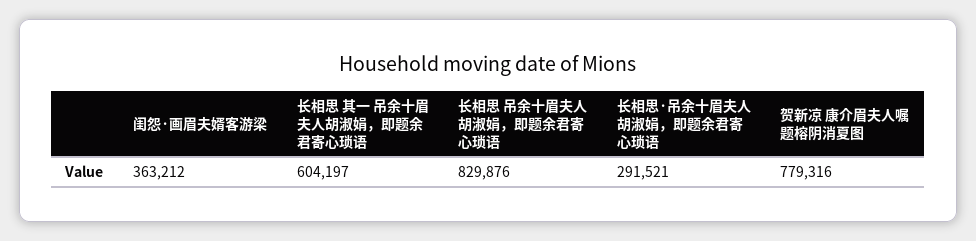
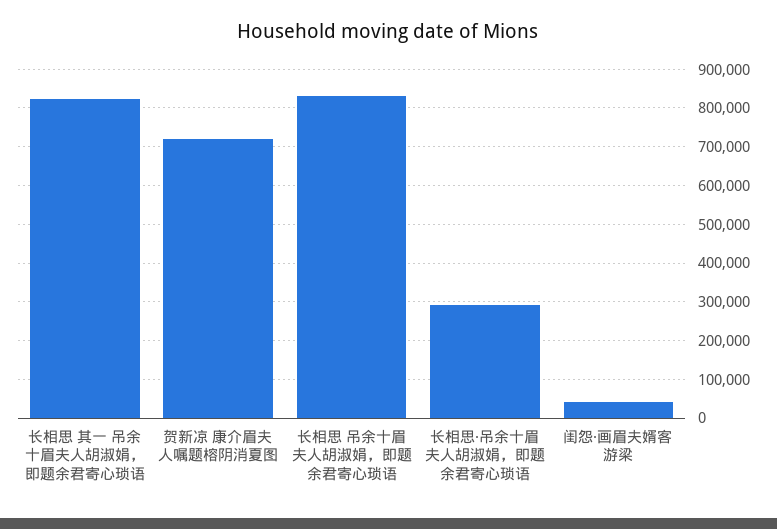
闺怨·画眉夫婿客游梁: 363212 -> 40000
长相思 其一 吊余十眉夫人胡淑娟，即题余君寄心琐语: 604197 -> 820000
贺新凉 康介眉夫人嘱题榕阴消夏图: 779316 -> 720000

